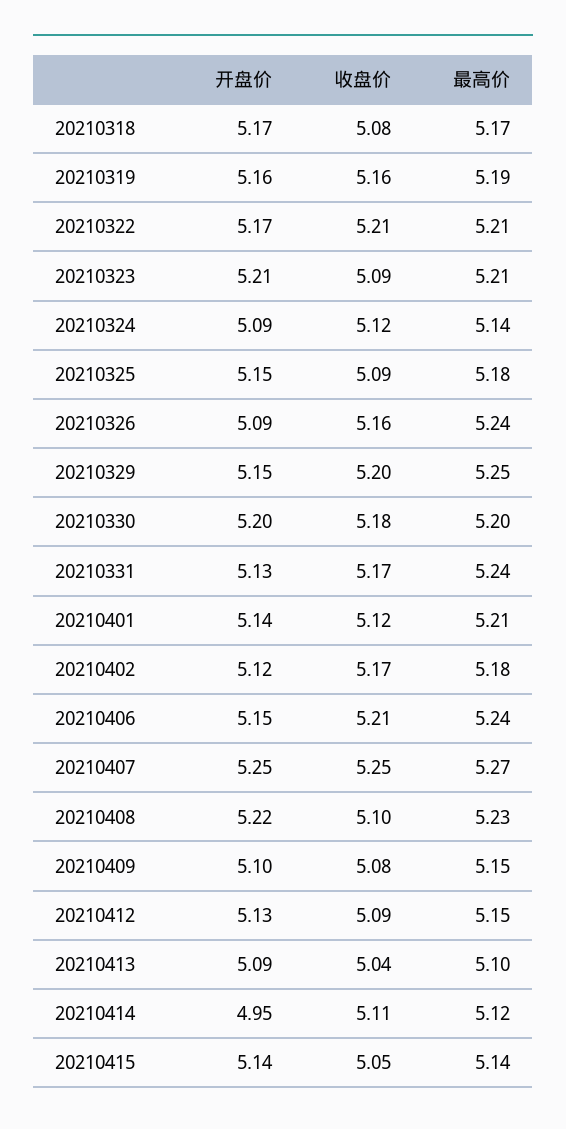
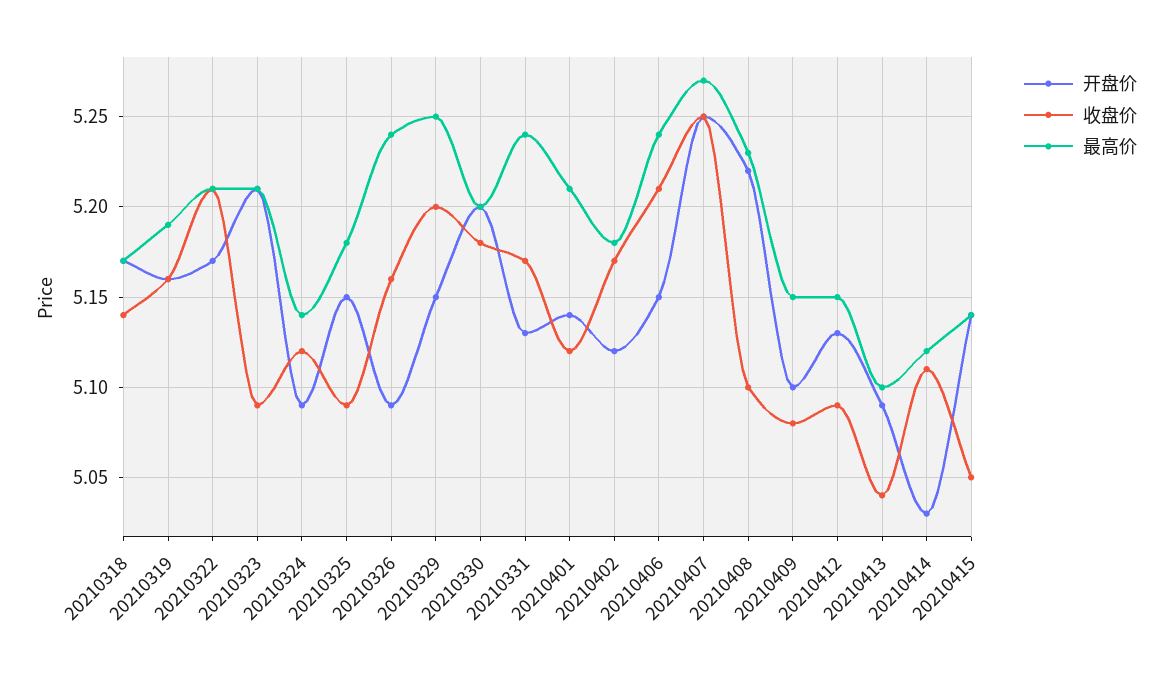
收盘价, 20210318: 5.08 -> 5.14
开盘价, 20210414: 4.95 -> 5.03

